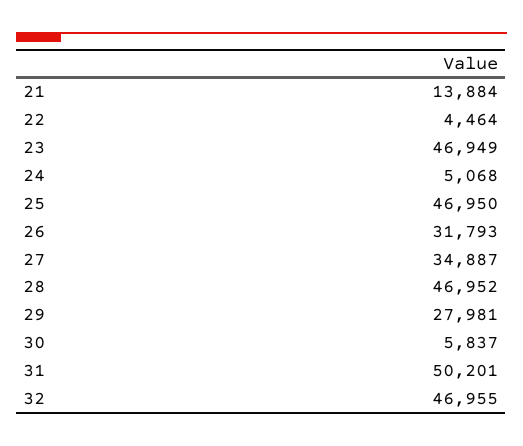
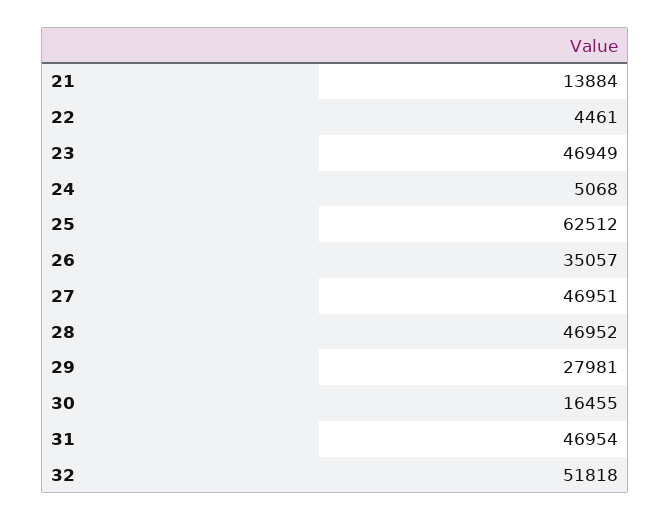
22: 4464 -> 4461
25: 46950 -> 62512
26: 31793 -> 35057
27: 34887 -> 46951
30: 5837 -> 16455
31: 50201 -> 46954
32: 46955 -> 51818

